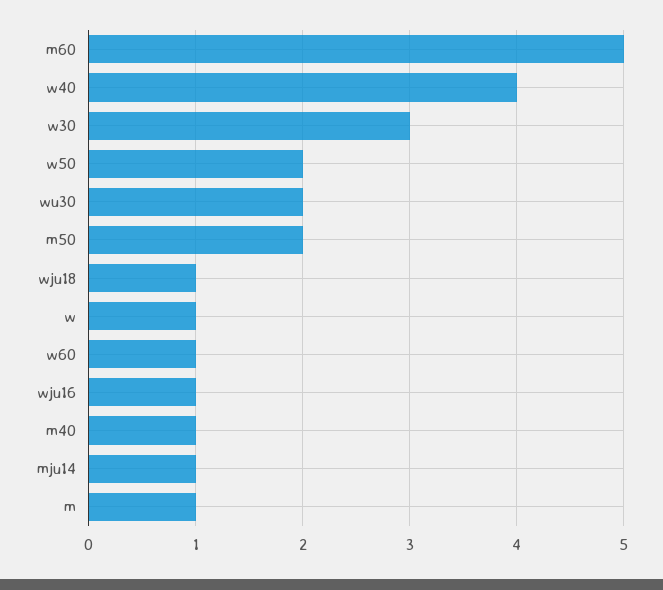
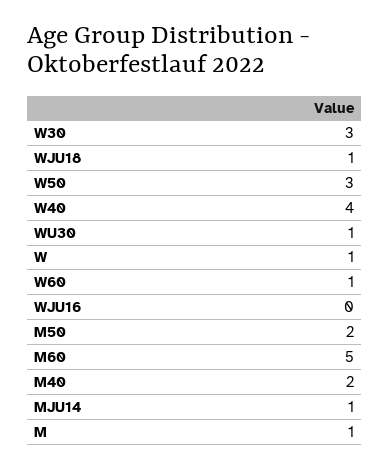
w50: 2 -> 3
wu30: 2 -> 1
wju16: 1 -> 0
m40: 1 -> 2

